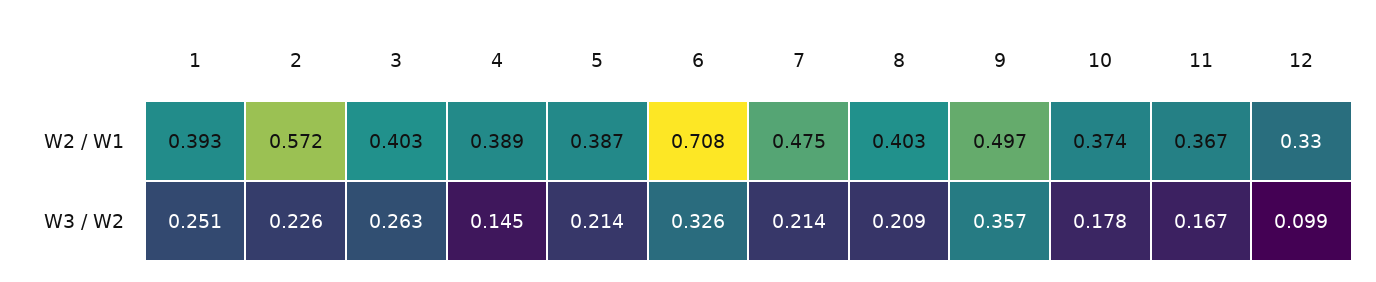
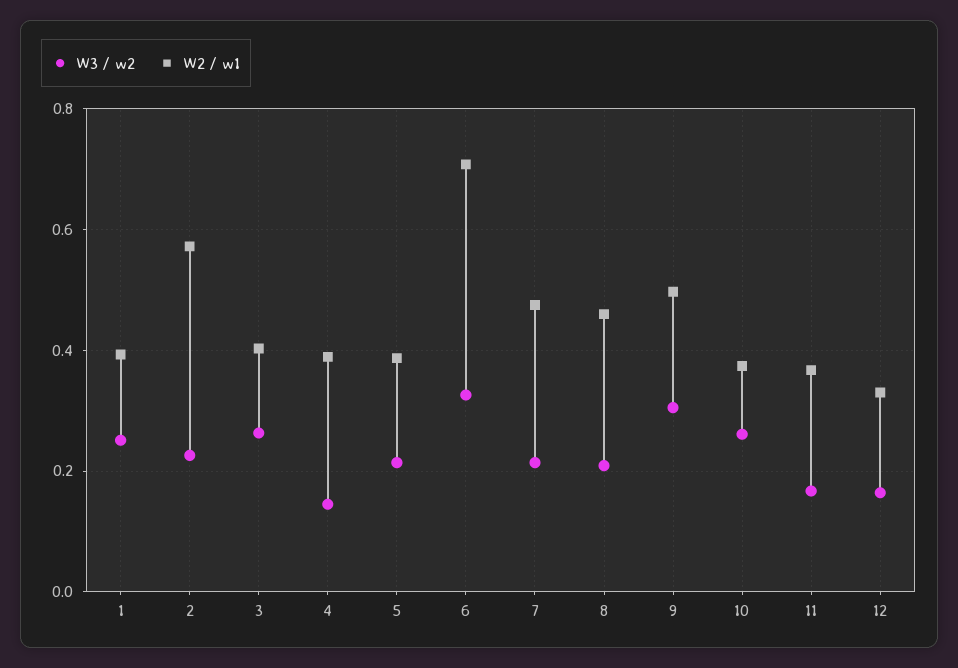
W2 / W1, 8: 0.403 -> 0.46
W3 / W2, 9: 0.357 -> 0.3
W3 / W2, 10: 0.178 -> 0.26
W3 / W2, 12: 0.099 -> 0.16

